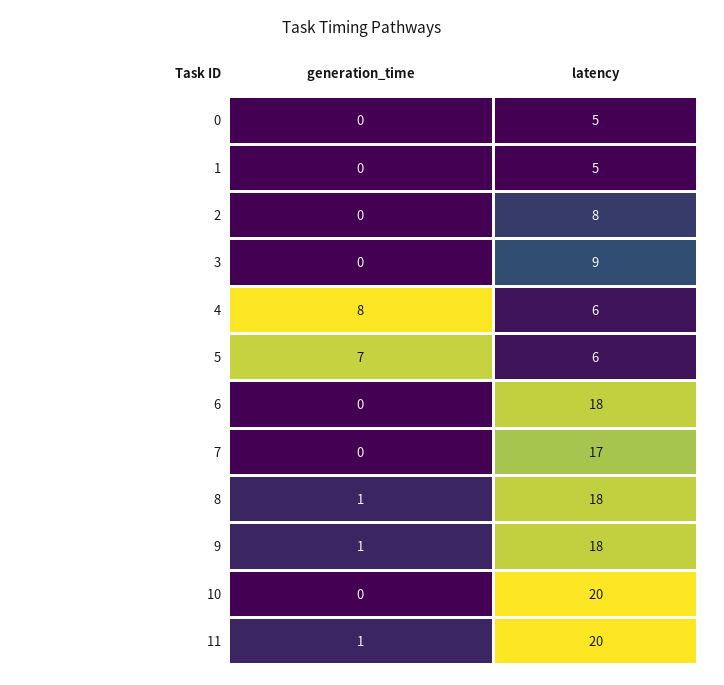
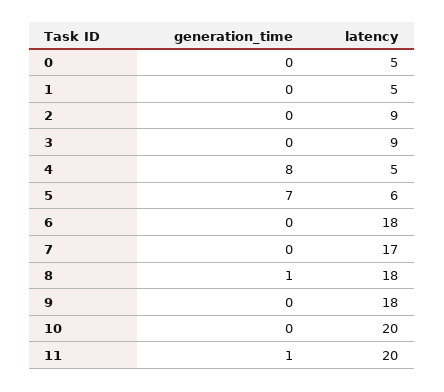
latency, 2: 8 -> 9
latency, 4: 6 -> 5
generation_time, 9: 1 -> 0

